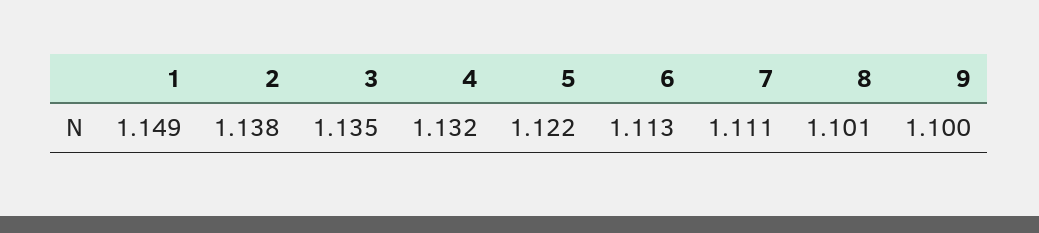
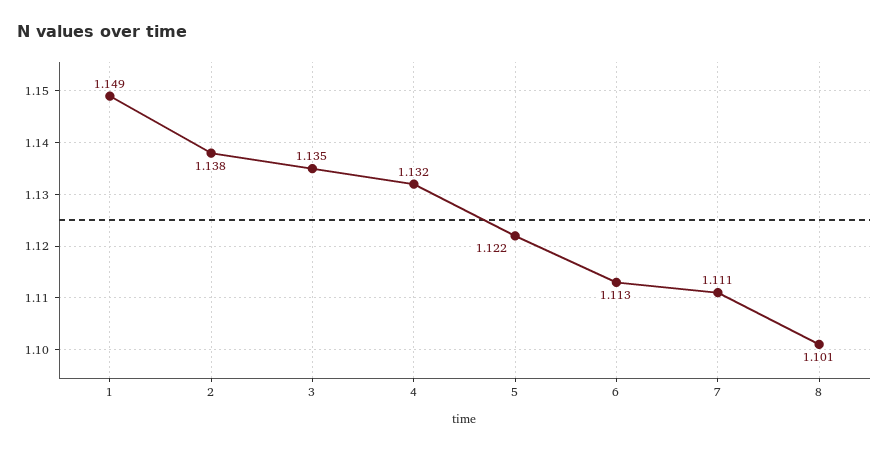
9: 1.1 -> none

